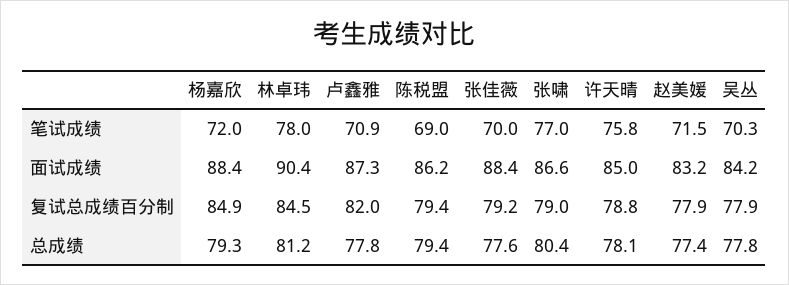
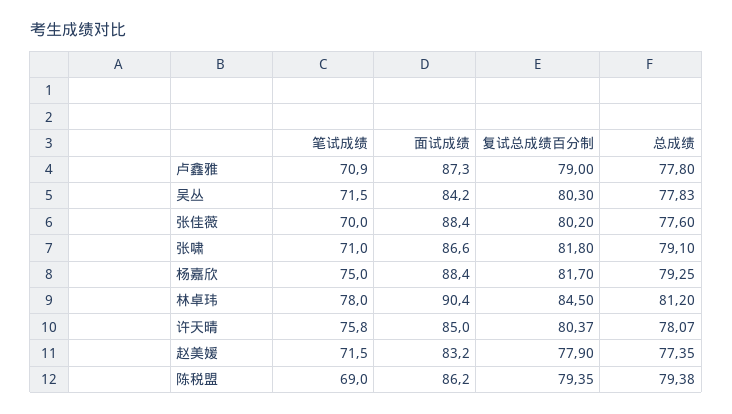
杨嘉欣, 笔试成绩: 72 -> 75
张啸, 笔试成绩: 77 -> 71
吴丛, 笔试成绩: 70.3 -> 71.5
杨嘉欣, 复试总成绩百分制: 84.9 -> 81.7
卢鑫雅, 复试总成绩百分制: 82 -> 79
张佳薇, 复试总成绩百分制: 79.2 -> 80.2
张啸, 复试总成绩百分制: 79 -> 81.8
许天晴, 复试总成绩百分制: 78.8 -> 80.37
吴丛, 复试总成绩百分制: 77.9 -> 80.3
张啸, 总成绩: 80.4 -> 79.1

